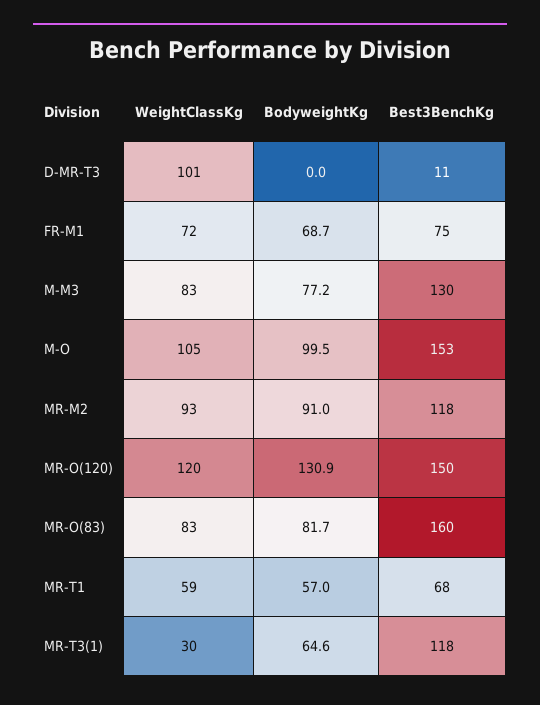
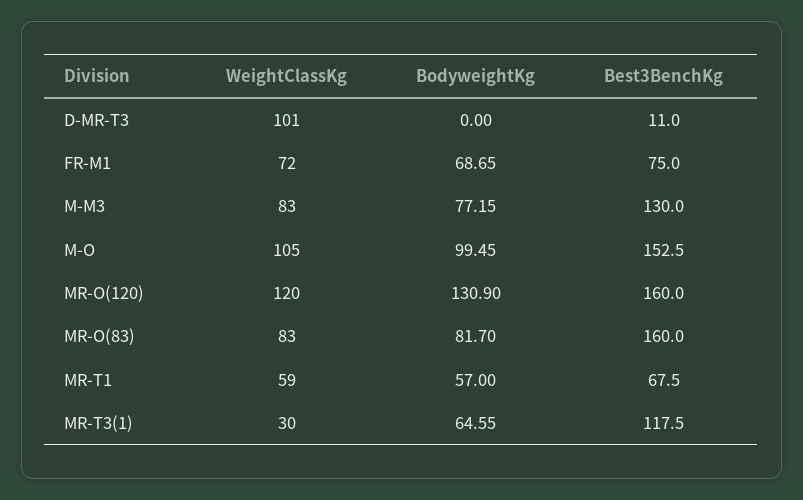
WeightClassKg, MR-M2: 93 -> none
BodyweightKg, MR-M2: 91 -> none
Best3BenchKg, MR-M2: 118 -> none
Best3BenchKg, MR-O(120): 150 -> 160

